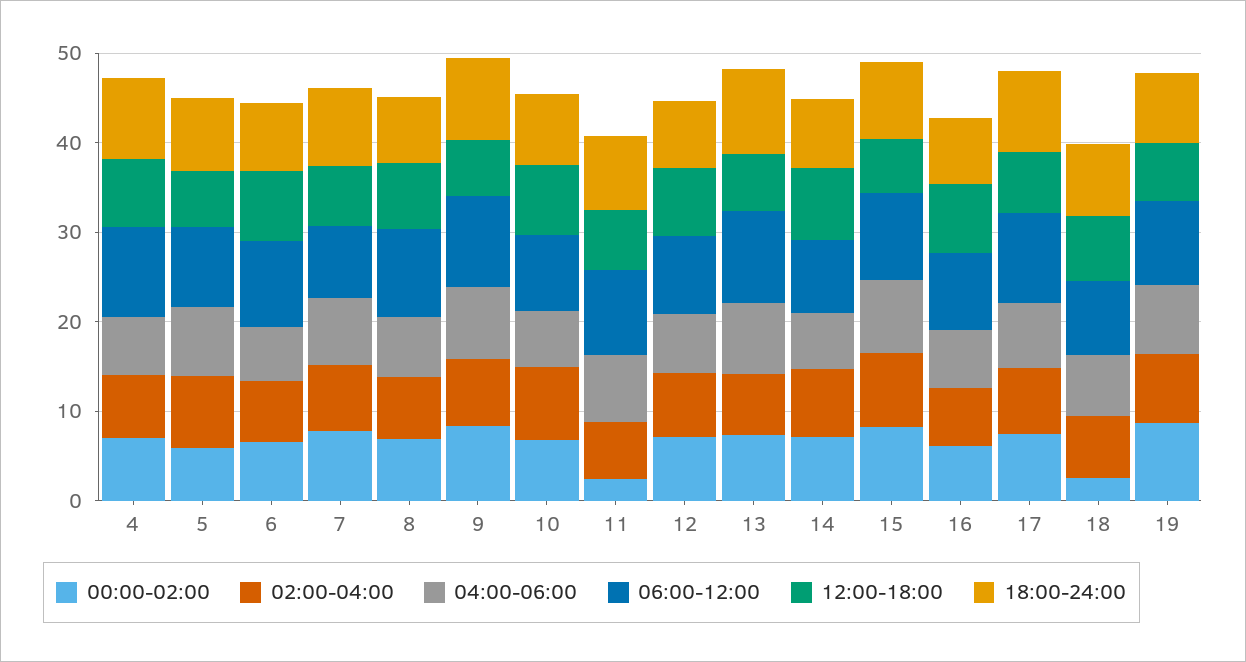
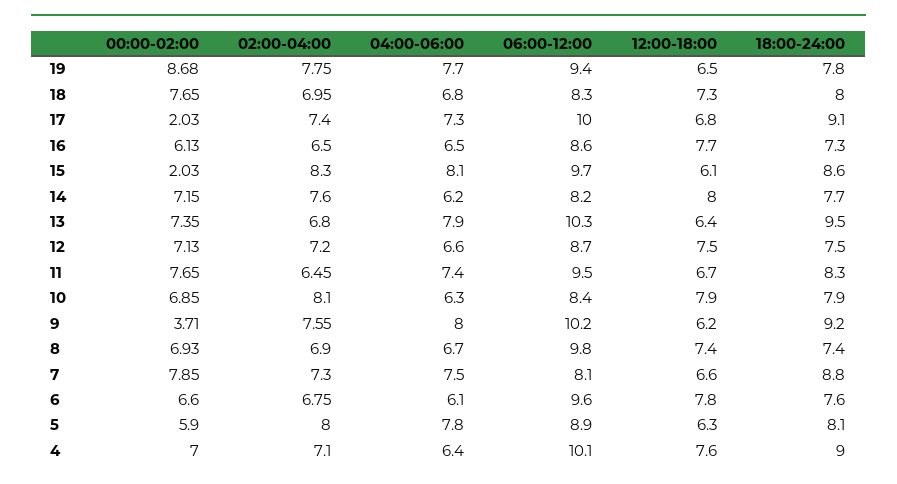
00:00-02:00, 9: 8 -> 3.71
00:00-02:00, 11: 2 -> 7.65
00:00-02:00, 15: 8 -> 2.03
00:00-02:00, 17: 8 -> 2.03
00:00-02:00, 18: 2 -> 7.65

